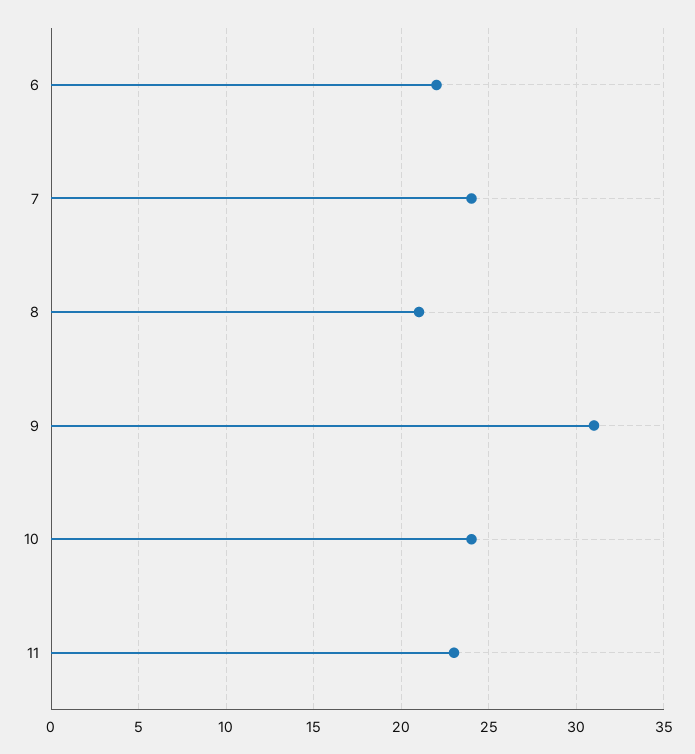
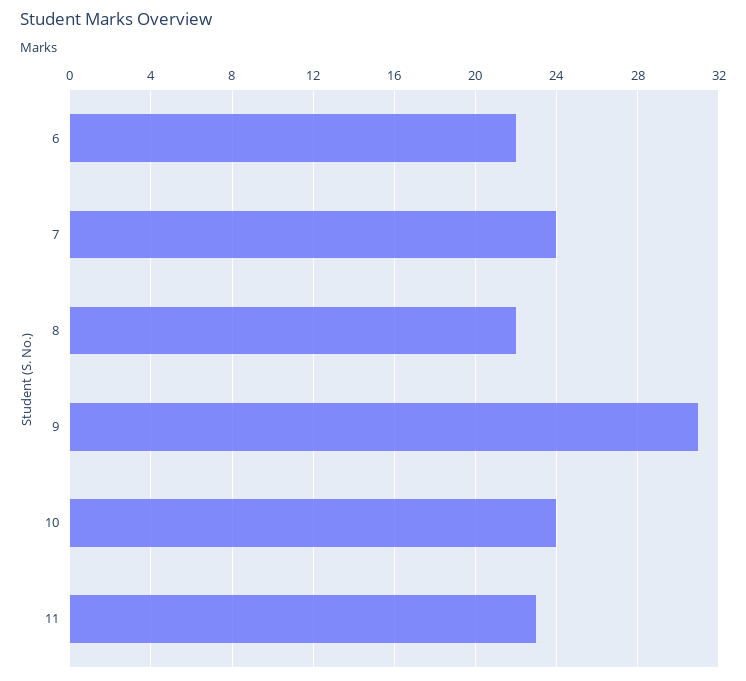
8: 21 -> 22

